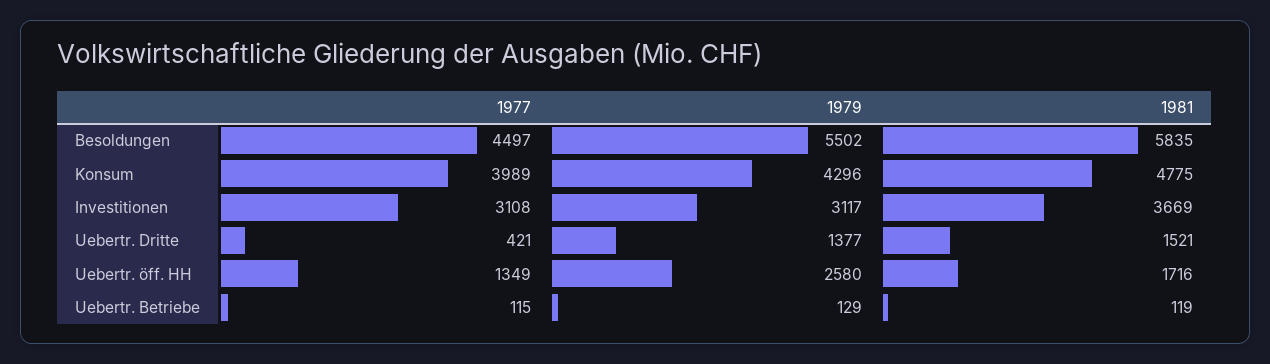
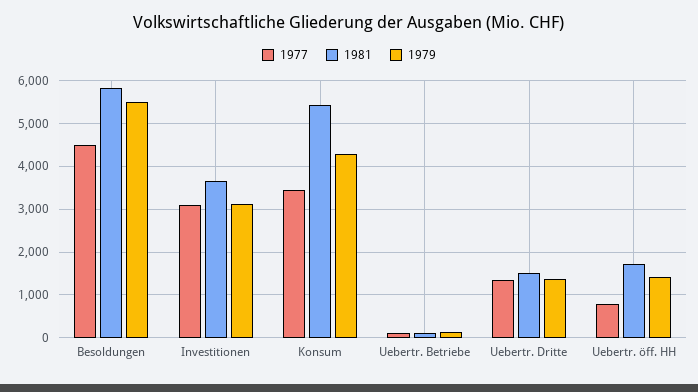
1977, Konsum: 3989 -> 3400
1981, Konsum: 4775 -> 5400
1977, Uebertr. Dritte: 421 -> 1400
1977, Uebertr. öff. HH: 1349 -> 800
1979, Uebertr. öff. HH: 2580 -> 1400

